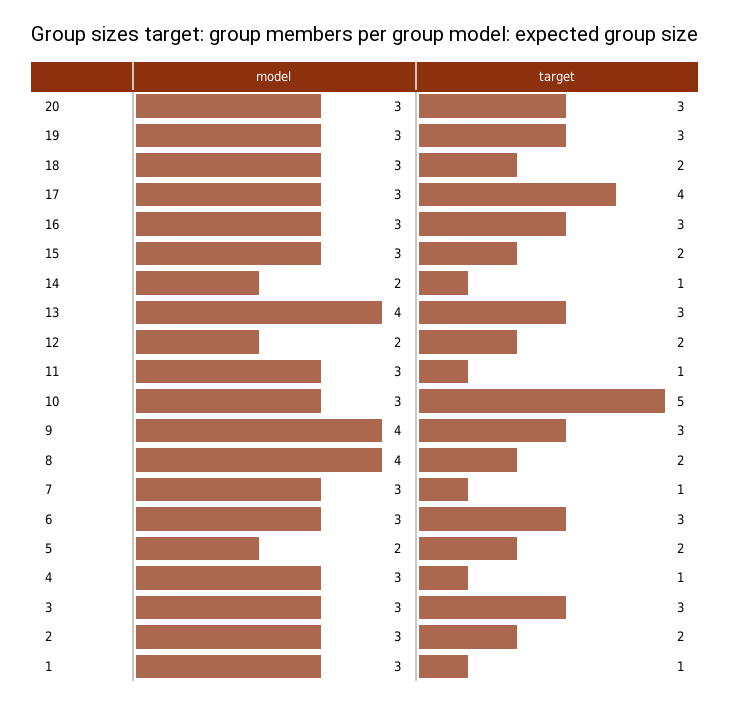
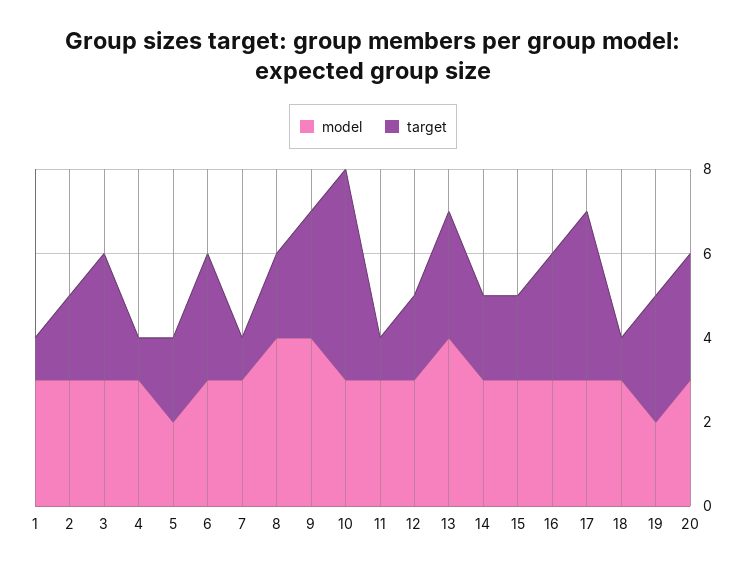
model, 19: 3 -> 2
target, 18: 2 -> 1
model, 14: 2 -> 3
target, 14: 1 -> 2
model, 12: 2 -> 3

